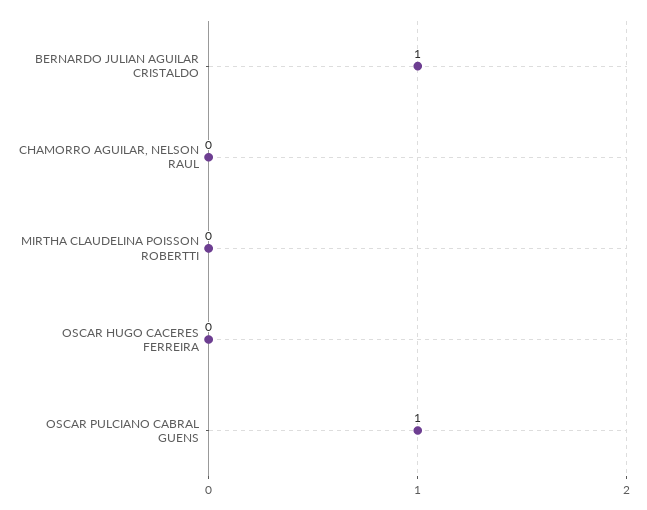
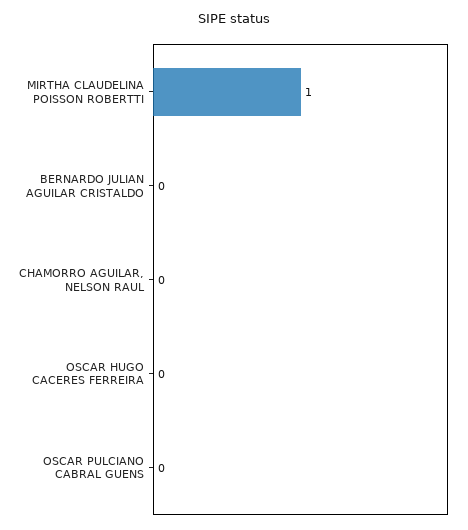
BERNARDO JULIAN AGUILAR CRISTALDO: 1 -> 0
MIRTHA CLAUDELINA POISSON ROBERTTI: 0 -> 1
OSCAR PULCIANO CABRAL GUENS: 1 -> 0

